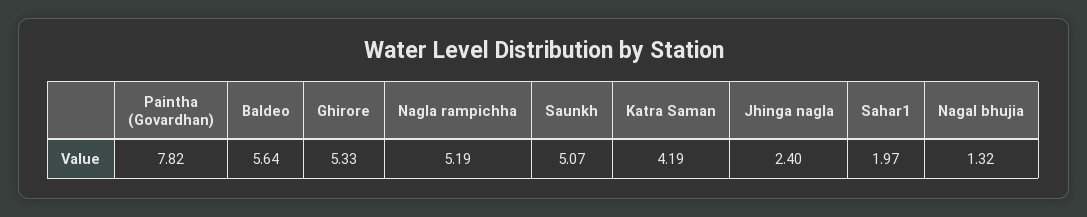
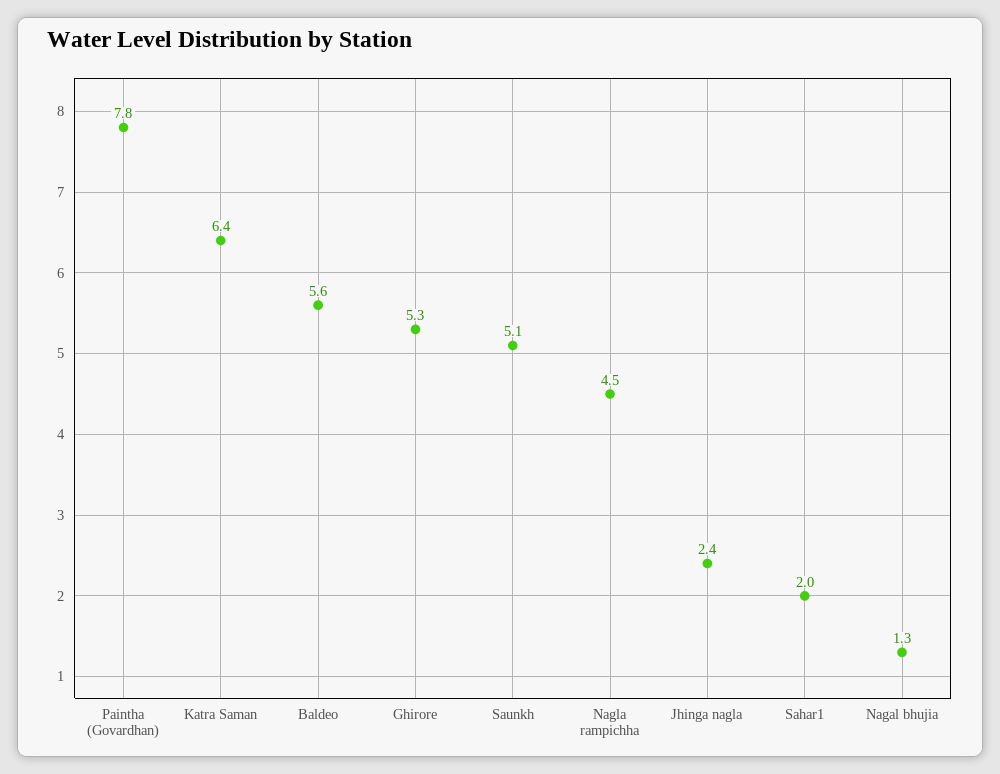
Nagla rampichha: 5.19 -> 4.5
Katra Saman: 4.19 -> 6.4

